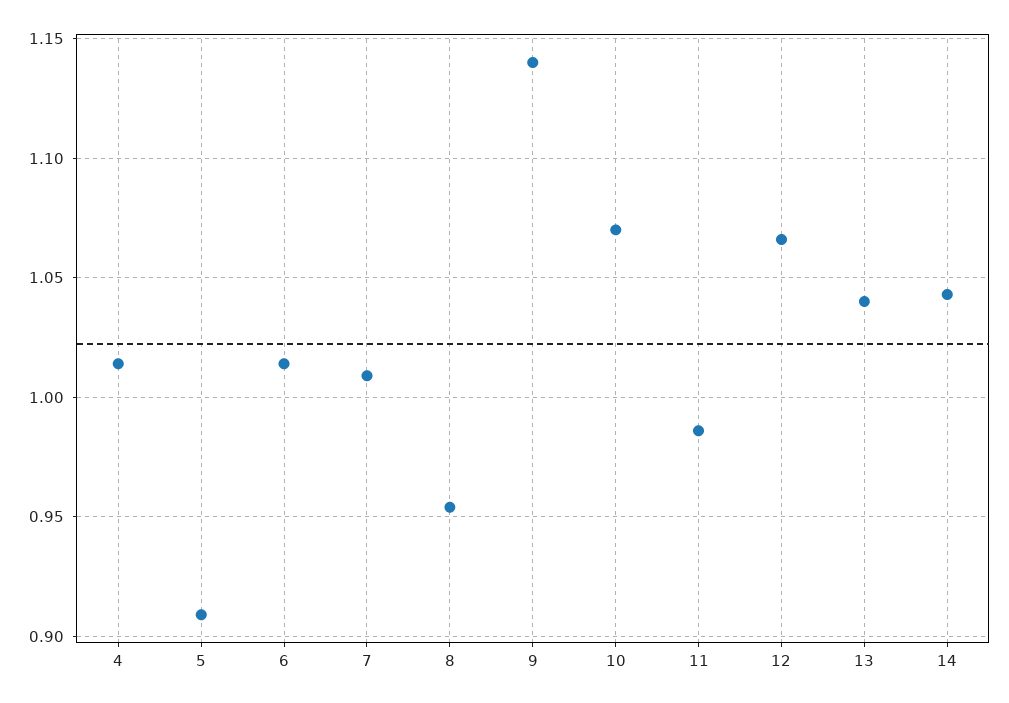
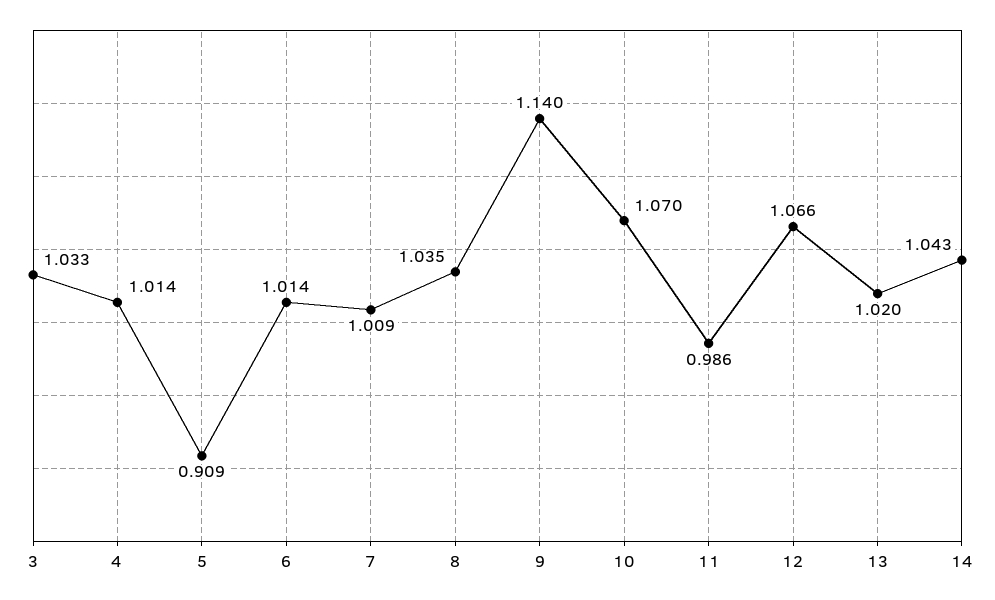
8: 0.955 -> 1.035
13: 1.04 -> 1.02
3: none -> 1.033

